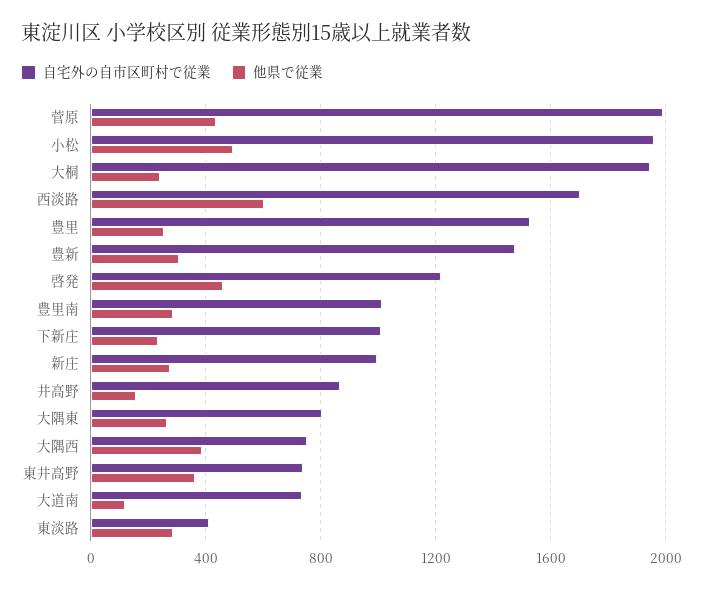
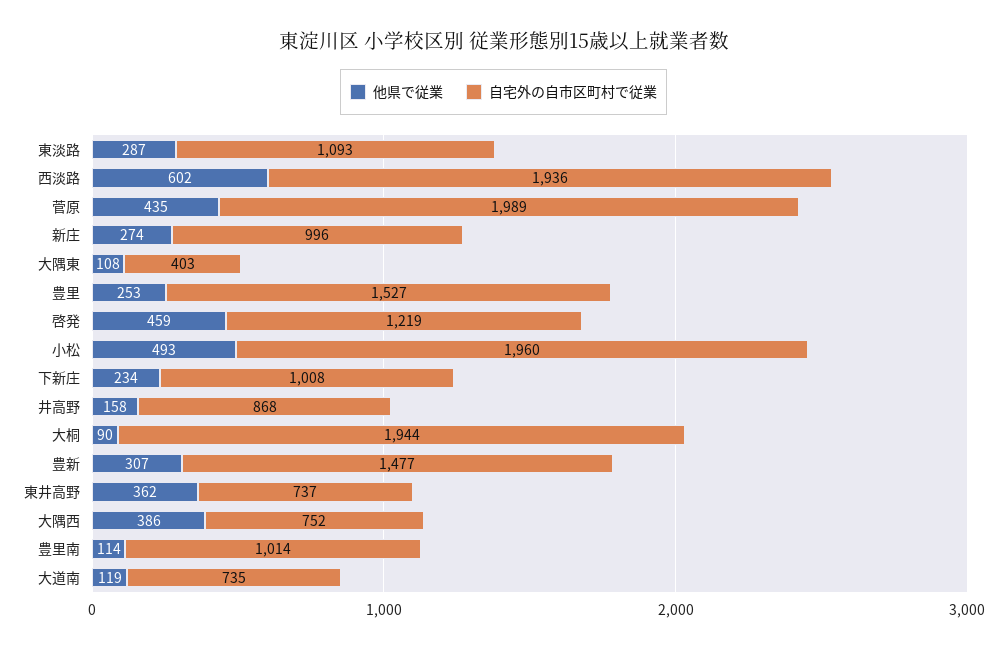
他県で従業, 大桐: 250 -> 90
自宅外の自市区町村で従業, 西淡路: 1700 -> 1936
他県で従業, 豊里南: 300 -> 114
自宅外の自市区町村で従業, 大隅東: 800 -> 403
他県で従業, 大隅東: 250 -> 108
自宅外の自市区町村で従業, 東淡路: 400 -> 1093

